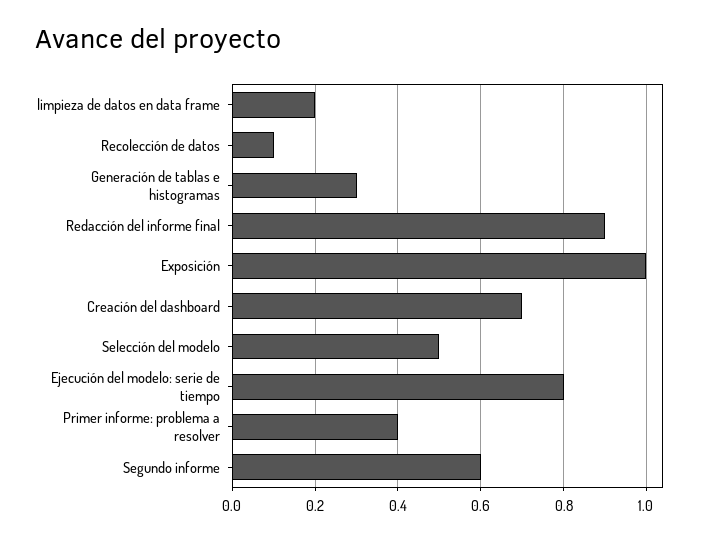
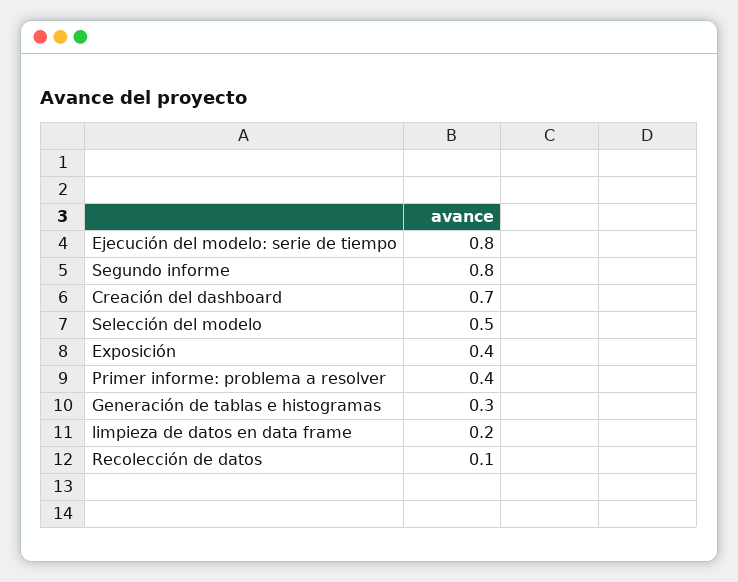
Redacción del informe final: 0.9 -> none
Exposición: 1 -> 0.4
Segundo informe: 0.6 -> 0.8

